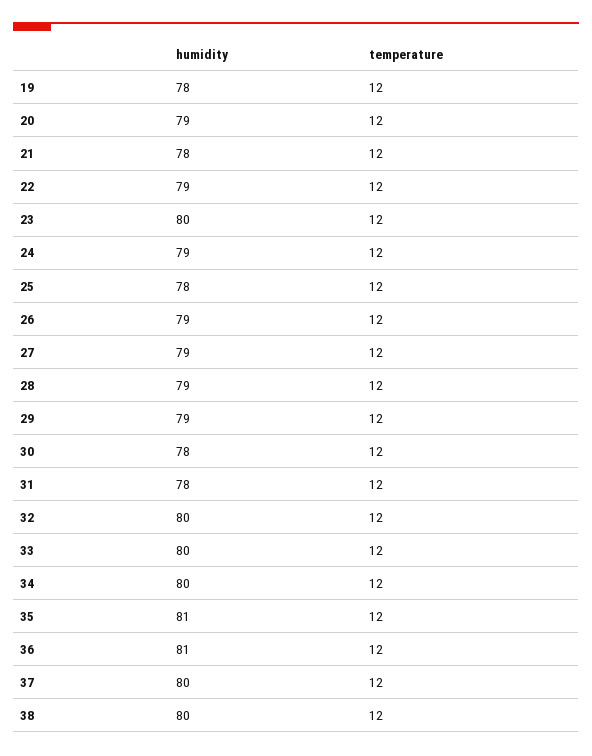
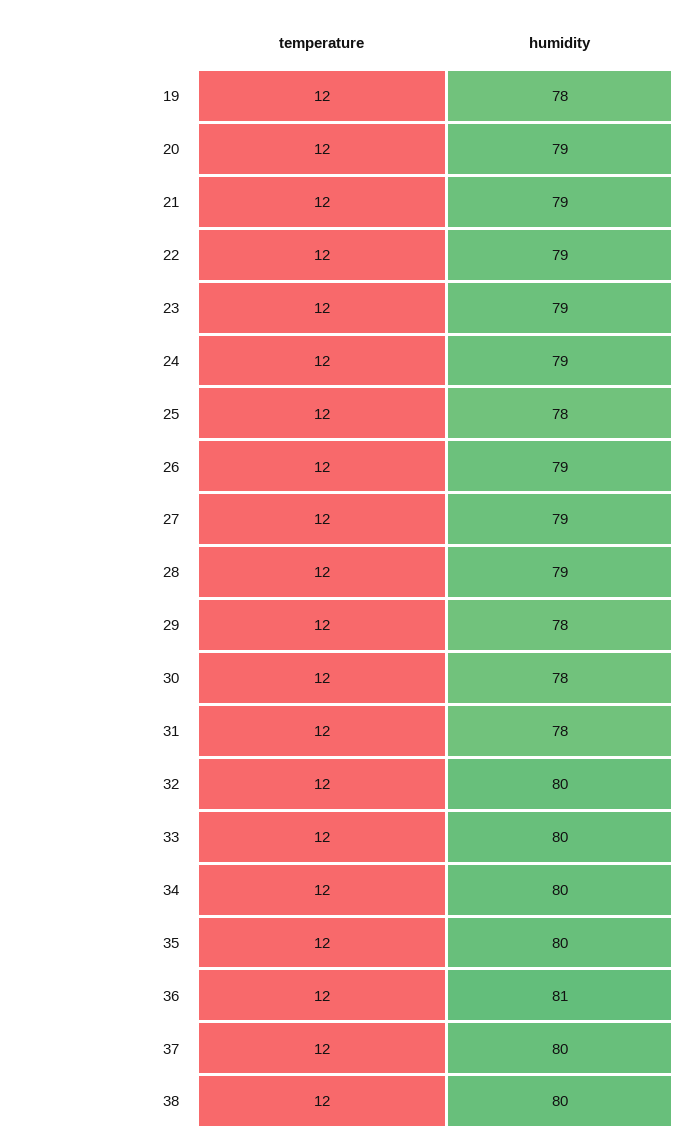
humidity, 21: 78 -> 79
humidity, 23: 80 -> 79
humidity, 29: 79 -> 78
humidity, 35: 81 -> 80

